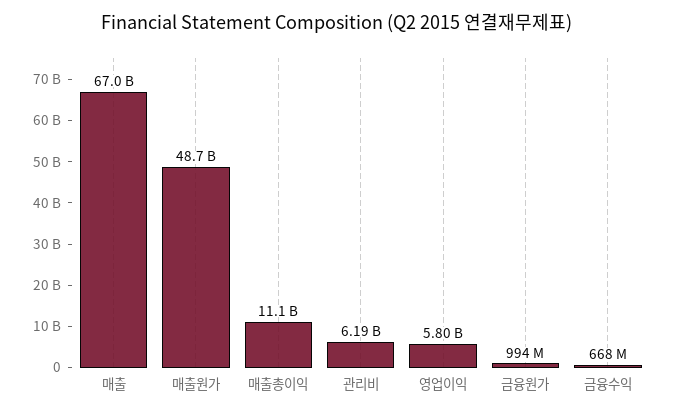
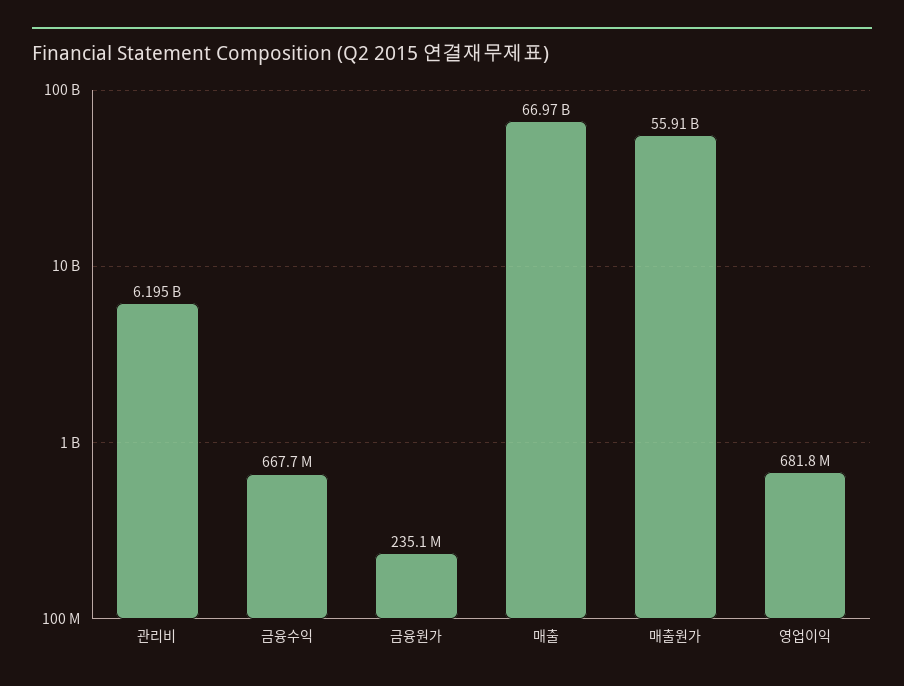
매출원가: 48700000000 -> 55910000000
매출총이익: 11100000000 -> none
영업이익: 5800000000 -> 681800000
금융원가: 994000000 -> 235100000

